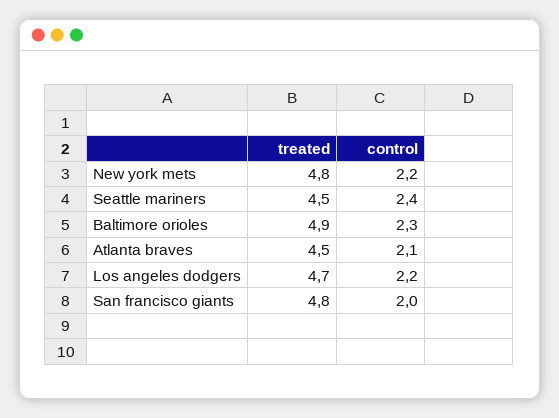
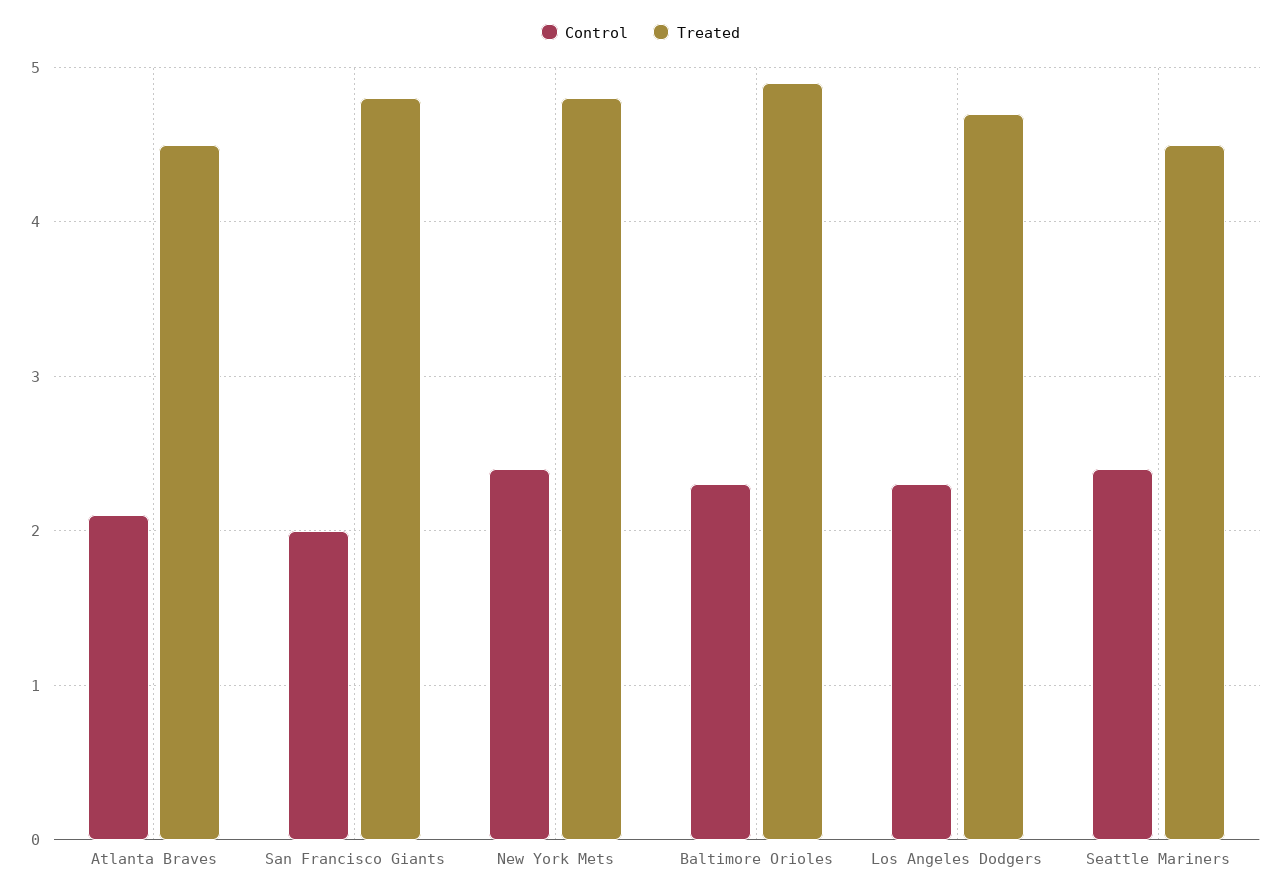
control, New york mets: 2.2 -> 2.4
control, Los angeles dodgers: 2.2 -> 2.3

